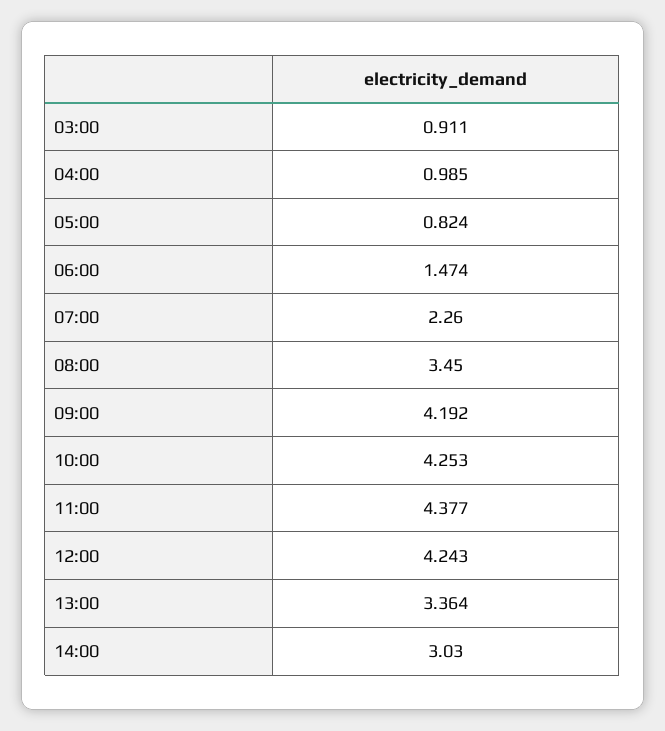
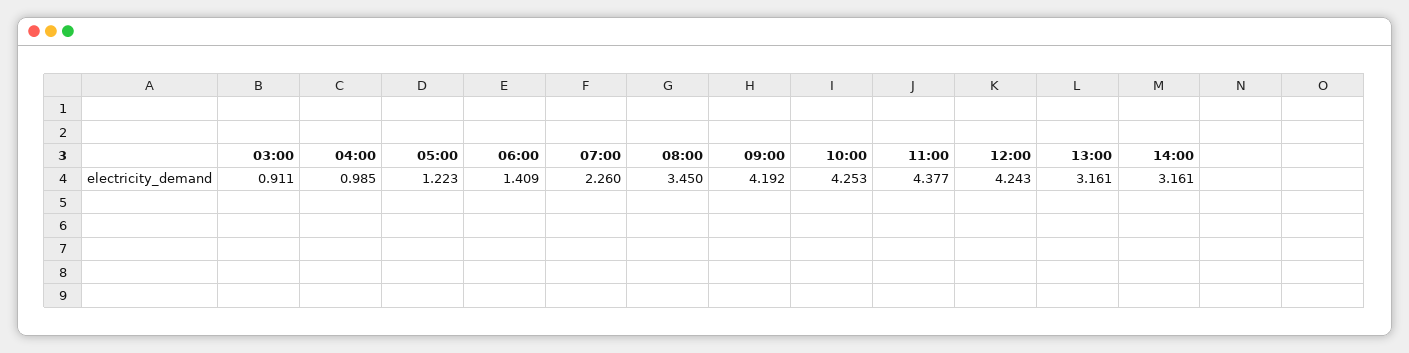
05:00: 0.824 -> 1.223
06:00: 1.474 -> 1.409
13:00: 3.364 -> 3.161
14:00: 3.03 -> 3.161

